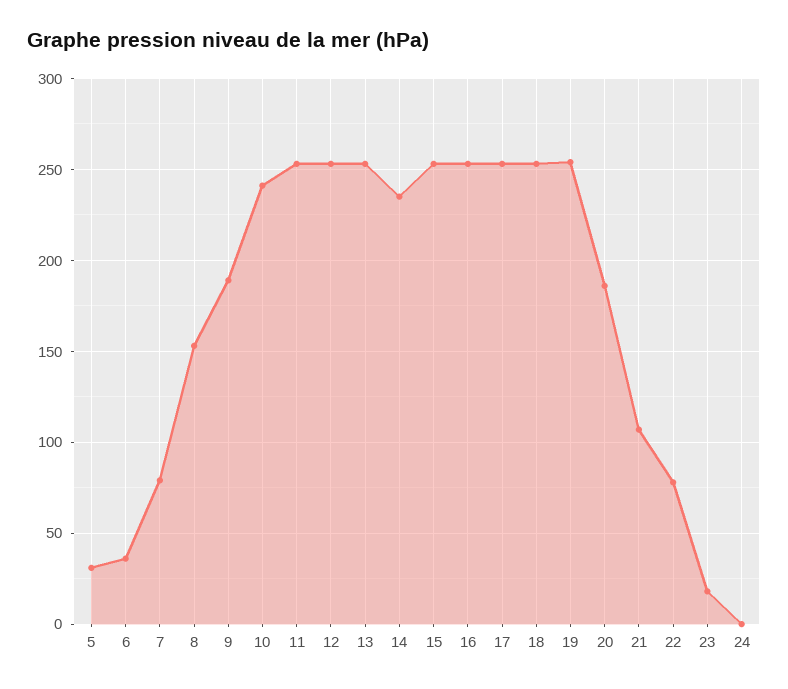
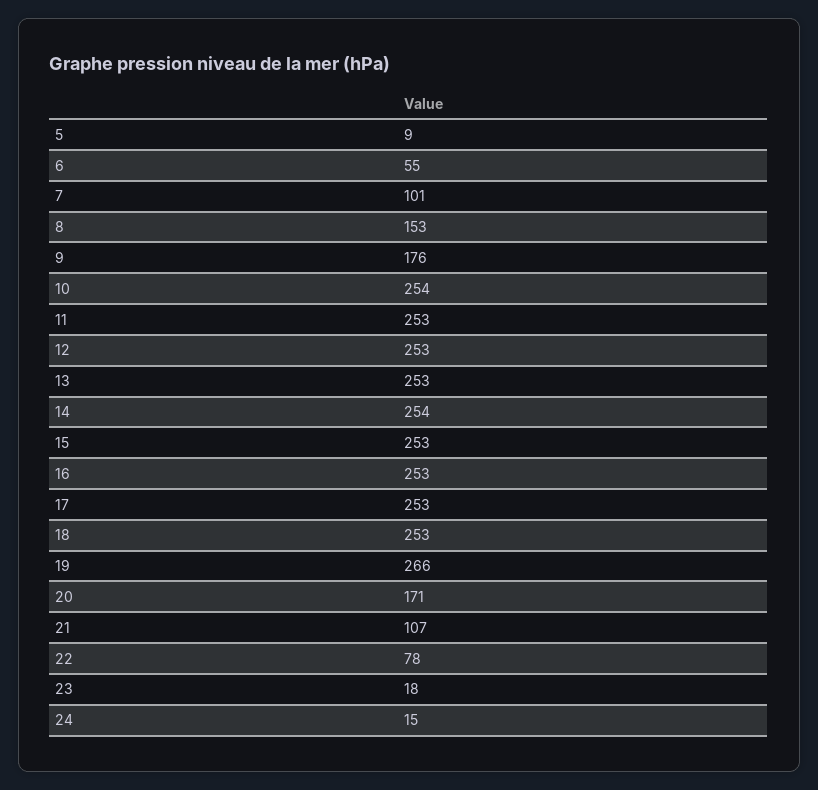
5: 30 -> 9
6: 35 -> 55
7: 80 -> 101
9: 190 -> 176
10: 240 -> 254
14: 235 -> 254
19: 255 -> 266
20: 185 -> 171
24: 0 -> 15

